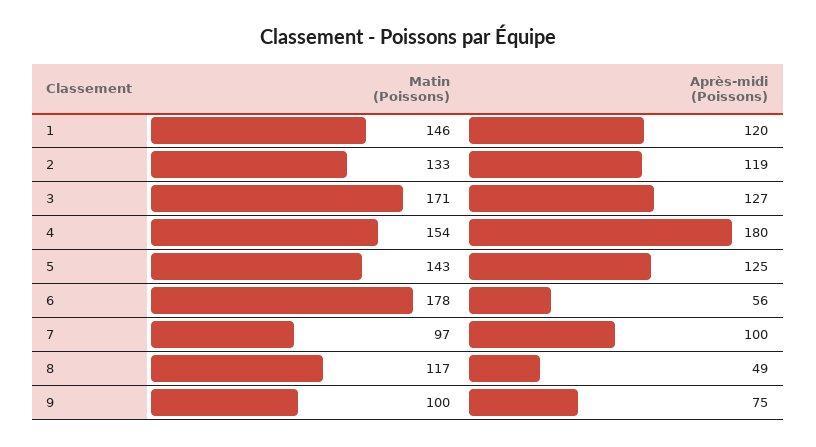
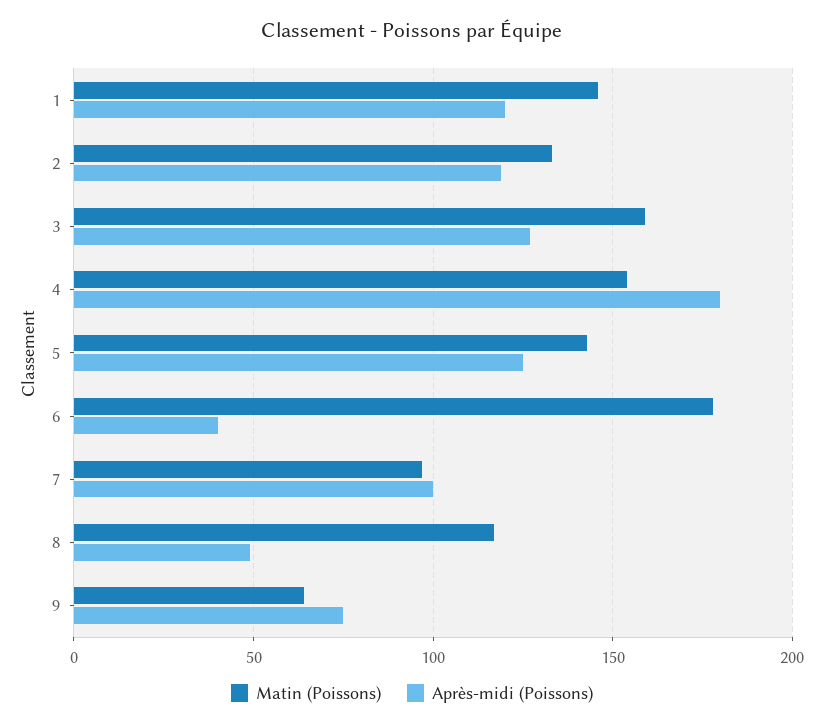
Matin (Poissons), 3: 171 -> 160
Après-midi (Poissons), 6: 56 -> 40
Matin (Poissons), 9: 100 -> 65

